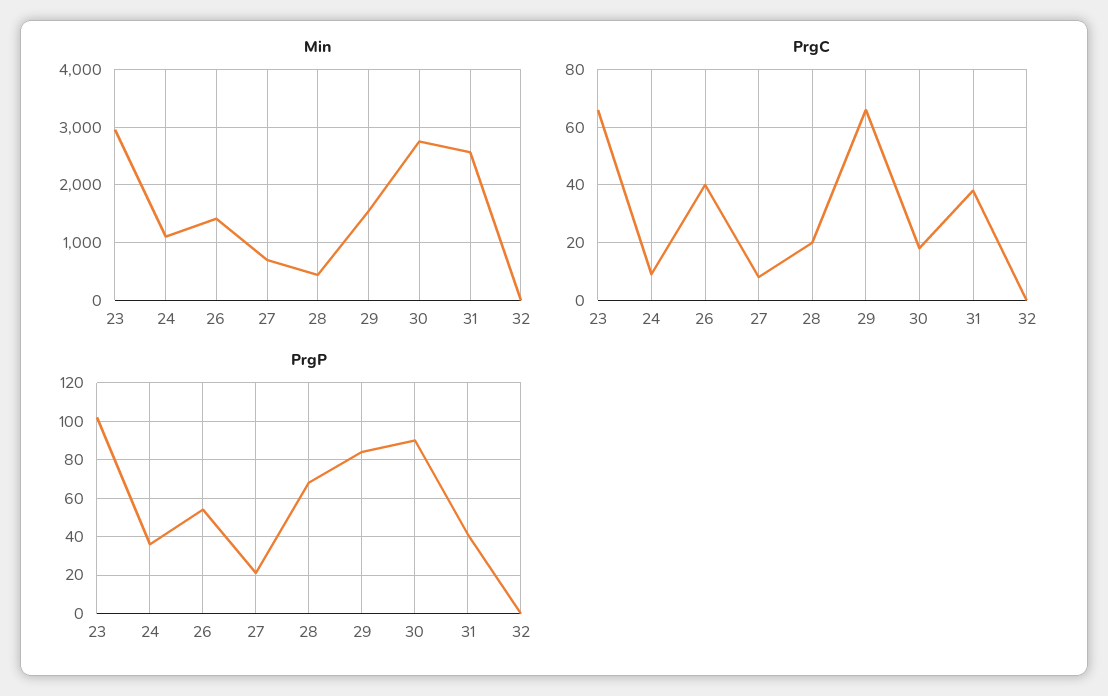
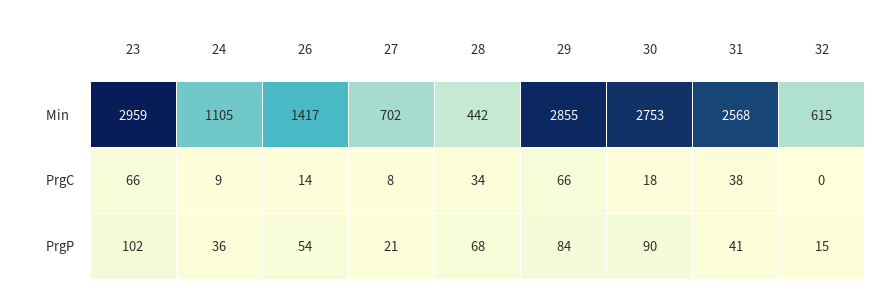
Min, 29: 1600 -> 2855
Min, 32: 0 -> 615
PrgC, 26: 40 -> 14
PrgC, 28: 20 -> 34
PrgP, 32: 0 -> 15

